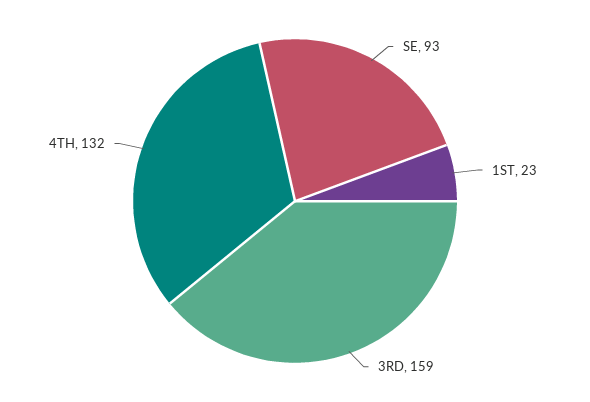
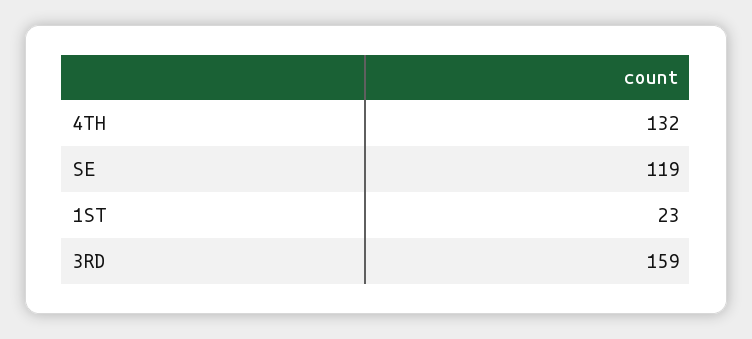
SE: 93 -> 119

